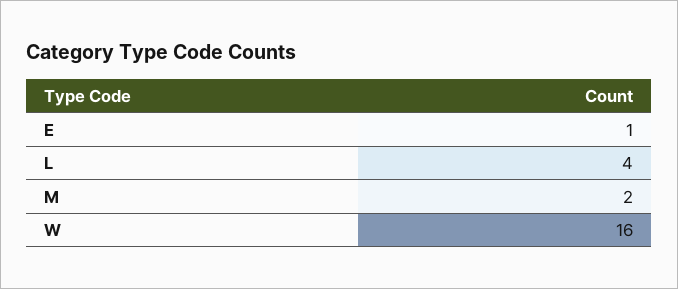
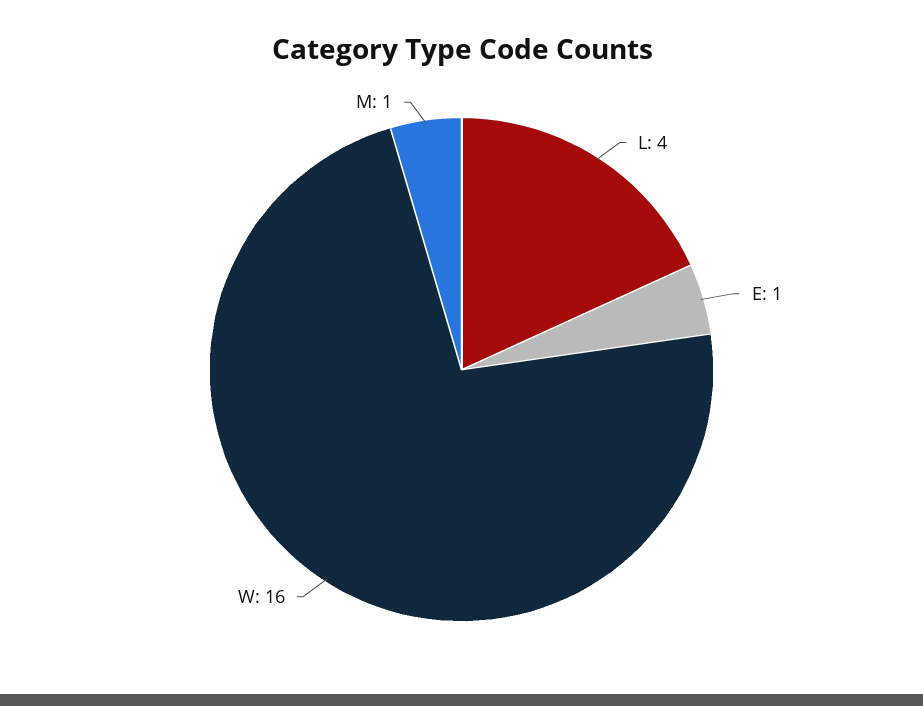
M: 2 -> 1

